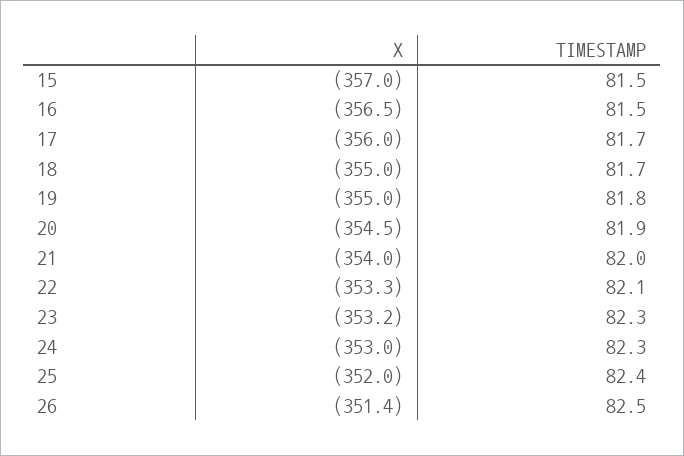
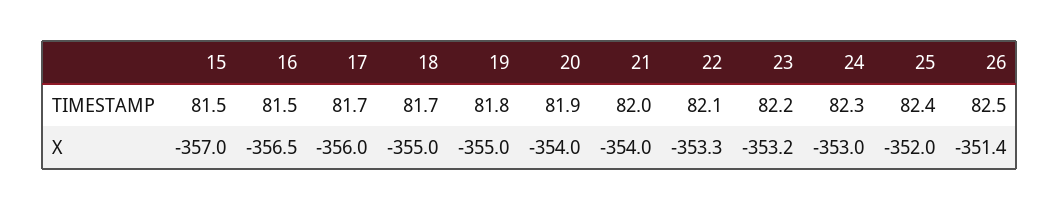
X, 20: -354.5 -> -354
TIMESTAMP, 23: 82.3 -> 82.2

